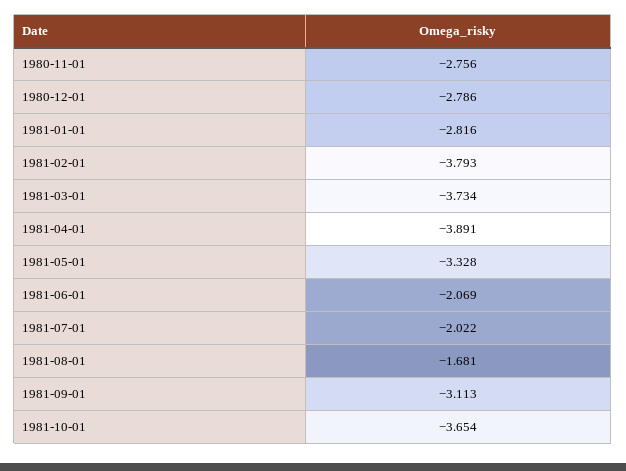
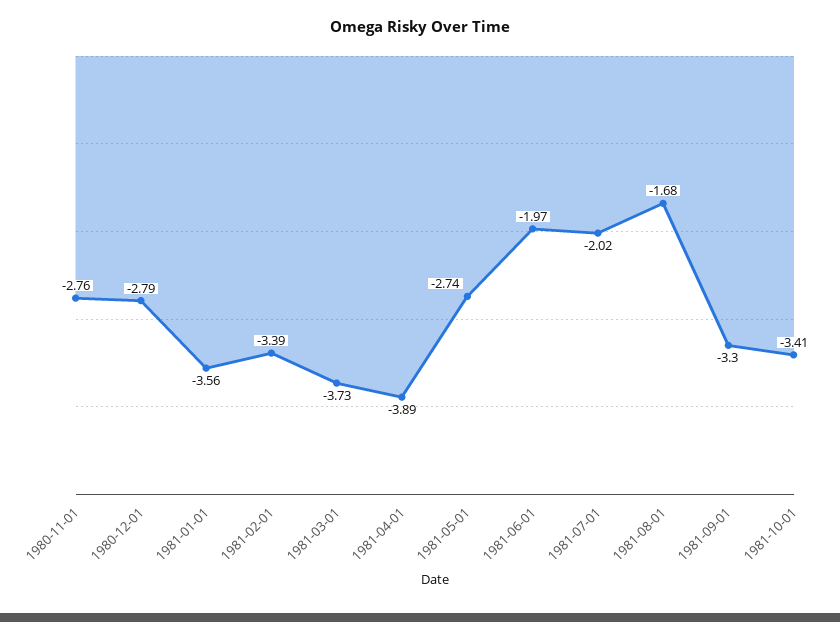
1981-01-01: -2.816 -> -3.56
1981-02-01: -3.793 -> -3.39
1981-05-01: -3.328 -> -2.74
1981-06-01: -2.069 -> -1.97
1981-09-01: -3.113 -> -3.3
1981-10-01: -3.654 -> -3.41

